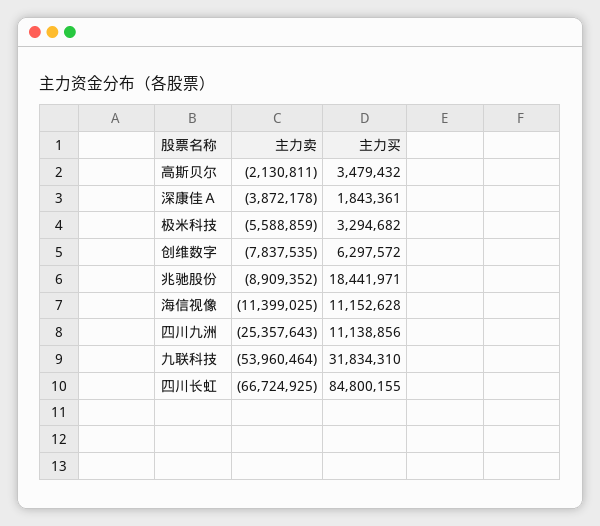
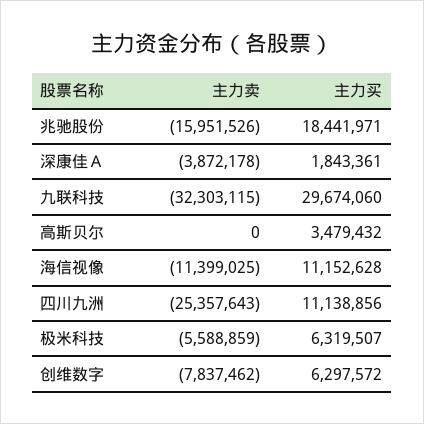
主力卖, 高斯贝尔: -2130811 -> 0
主力买, 极米科技: 3294682 -> 6319507
主力卖, 创维数字: -7837535 -> -7837462
主力卖, 兆驰股份: -8909352 -> -15951526
主力卖, 九联科技: -53960464 -> -32303115
主力买, 九联科技: 31834310 -> 29674060
主力卖, 四川长虹: -66724925 -> none
主力买, 四川长虹: 84800155 -> none

